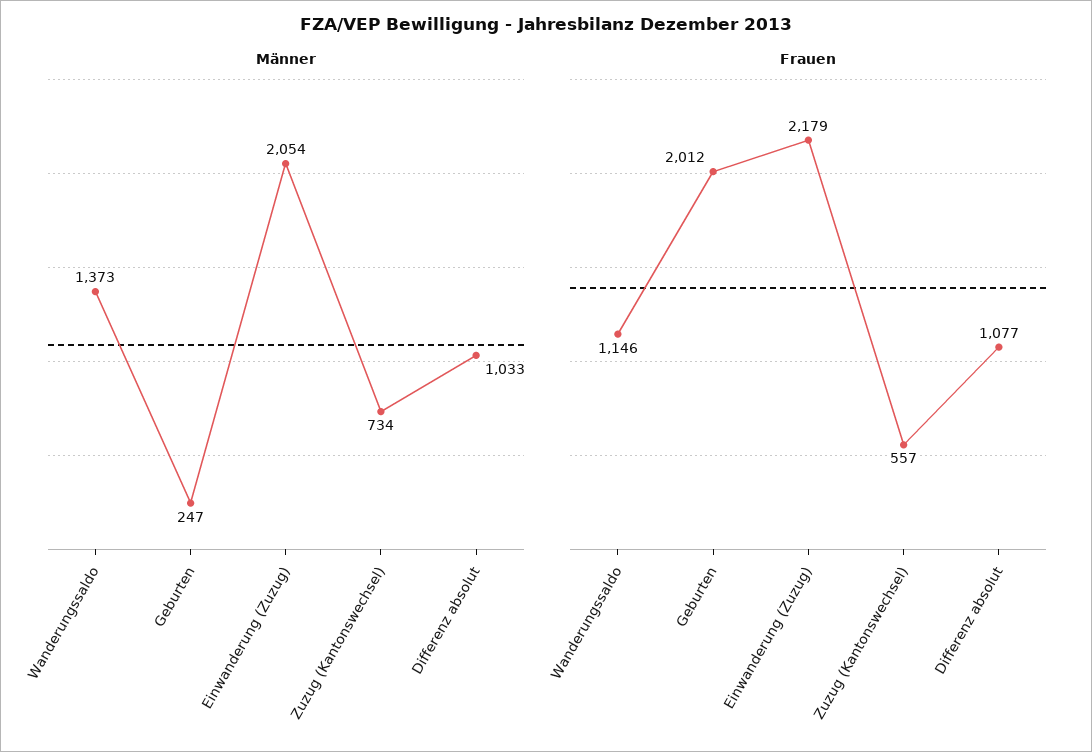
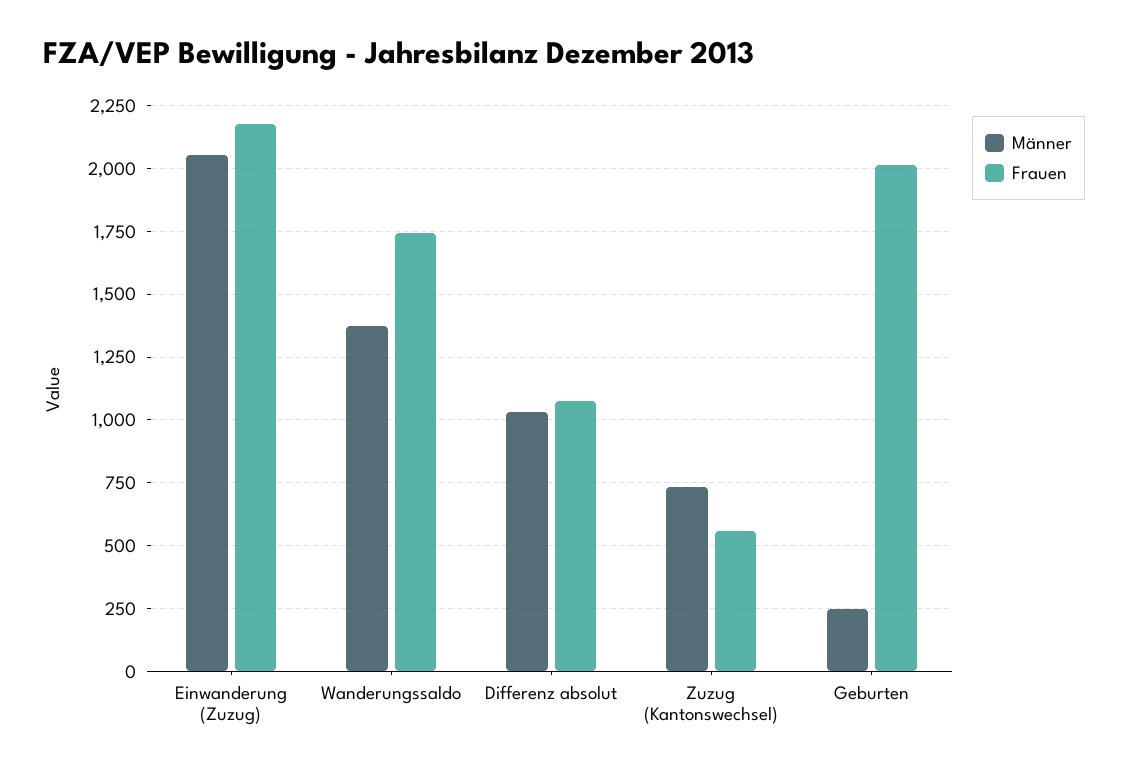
Frauen, Wanderungssaldo: 1146 -> 1750

